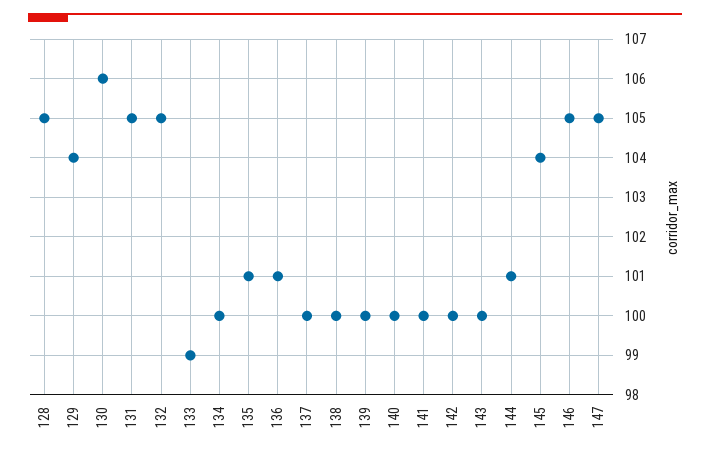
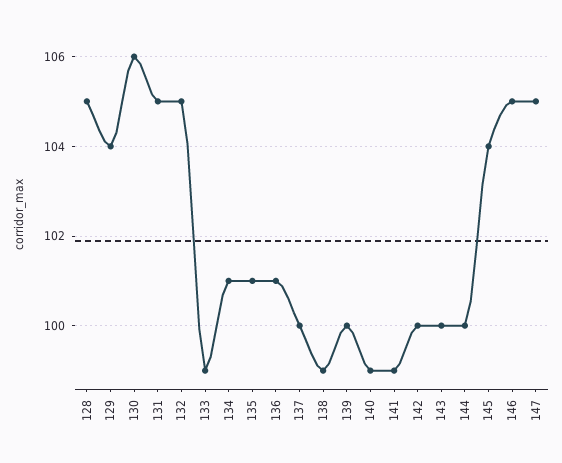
134: 100 -> 101
138: 100 -> 99
140: 100 -> 99
141: 100 -> 99
144: 101 -> 100

